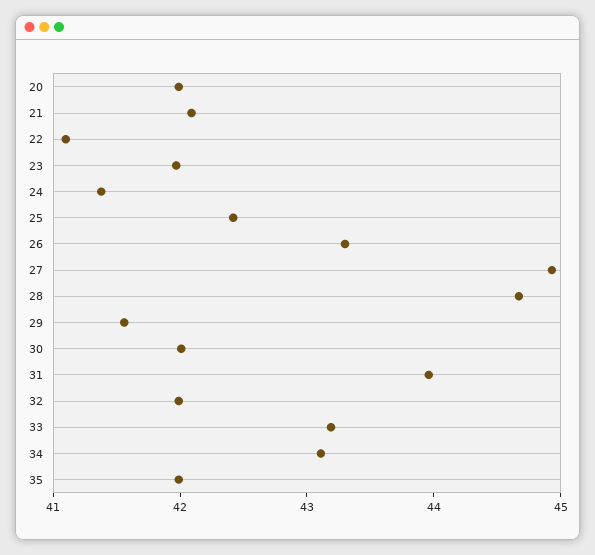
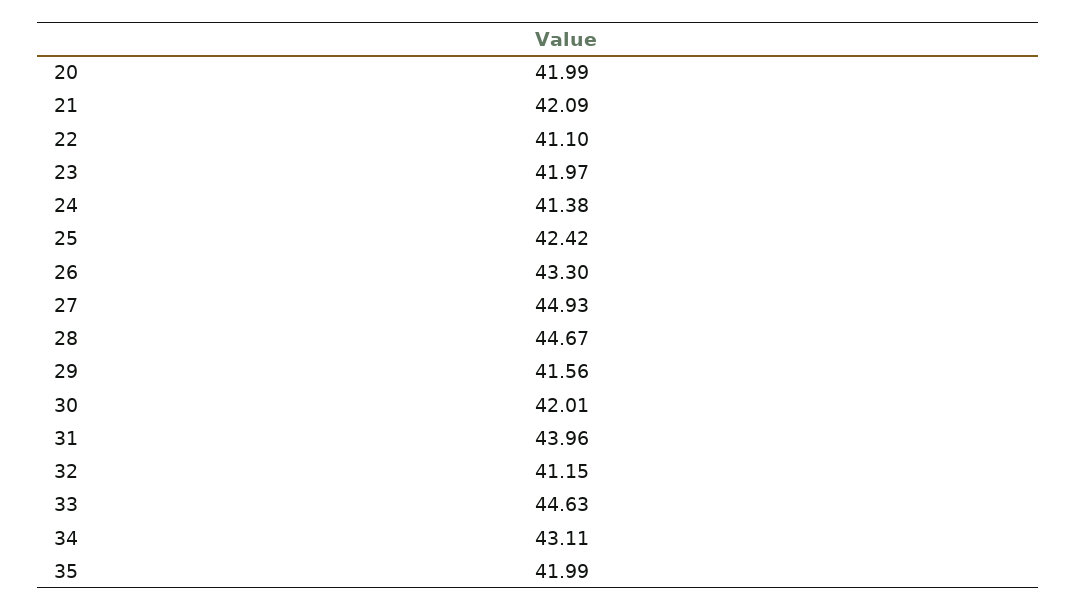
32: 42 -> 41.15
33: 43.2 -> 44.63

